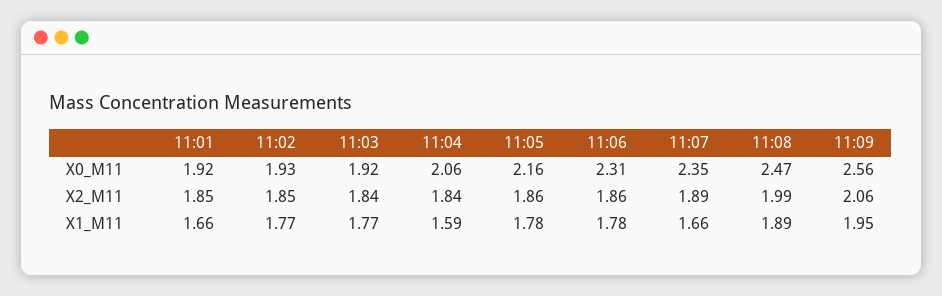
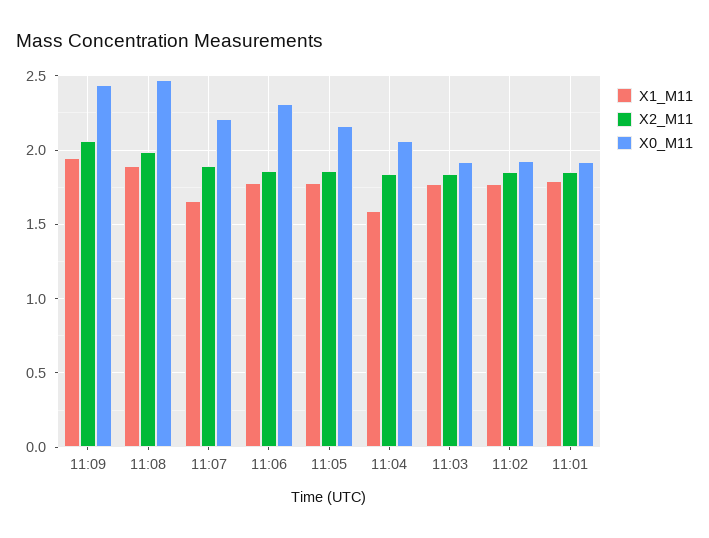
X0_M11, 11:07: 2.35 -> 2.2
X0_M11, 11:09: 2.56 -> 2.45
X1_M11, 11:01: 1.66 -> 1.8

